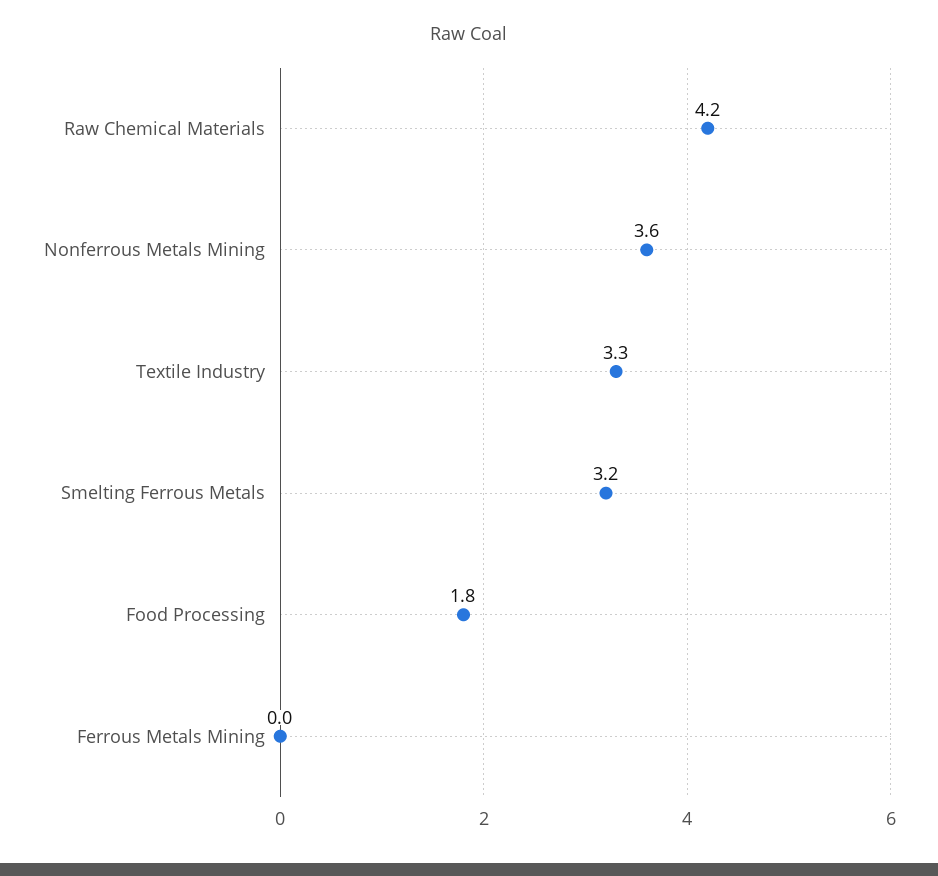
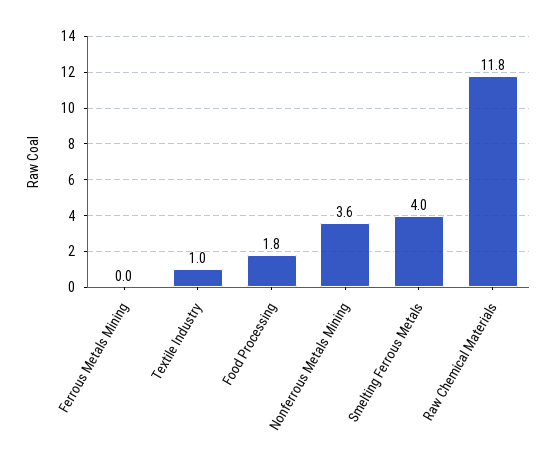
Raw Chemical Materials: 4.2 -> 11.8
Textile Industry: 3.3 -> 1
Smelting Ferrous Metals: 3.2 -> 4

